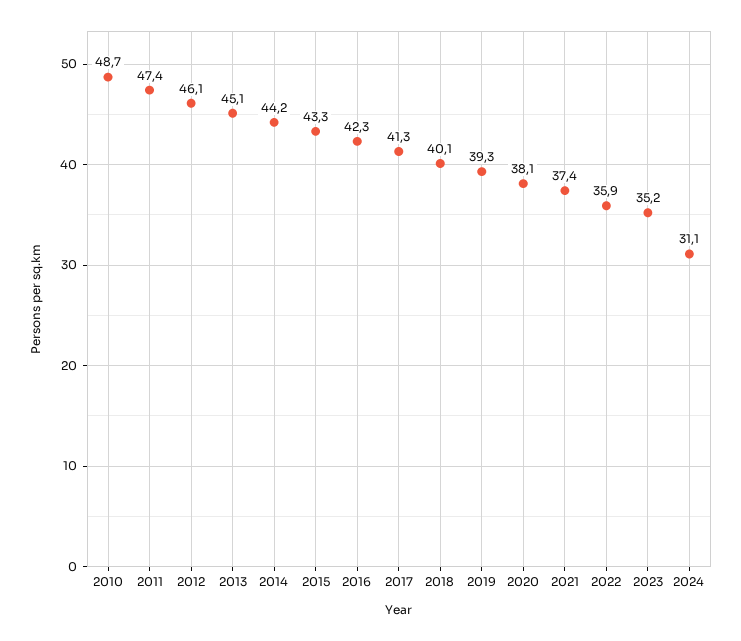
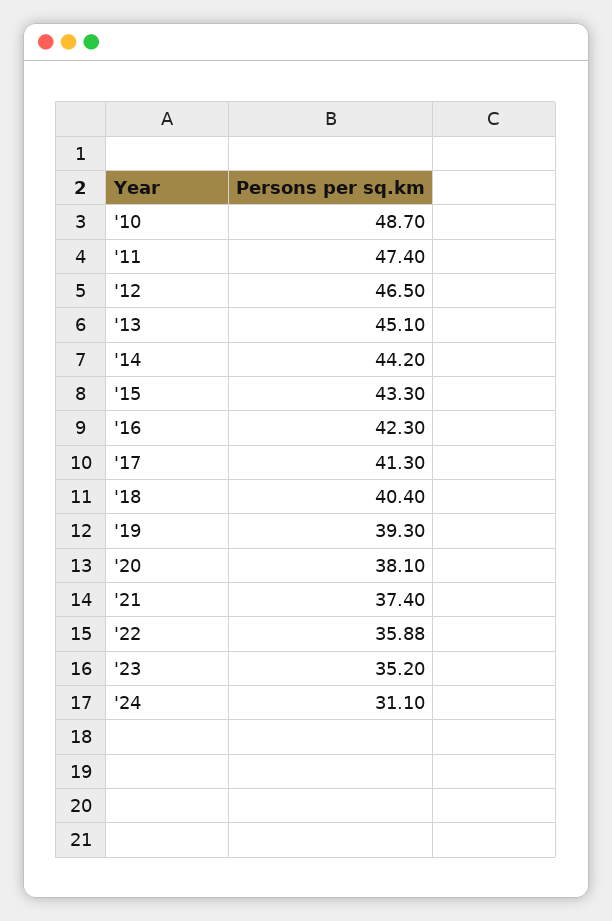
2012: 46.1 -> 46.5
2018: 40.1 -> 40.4

